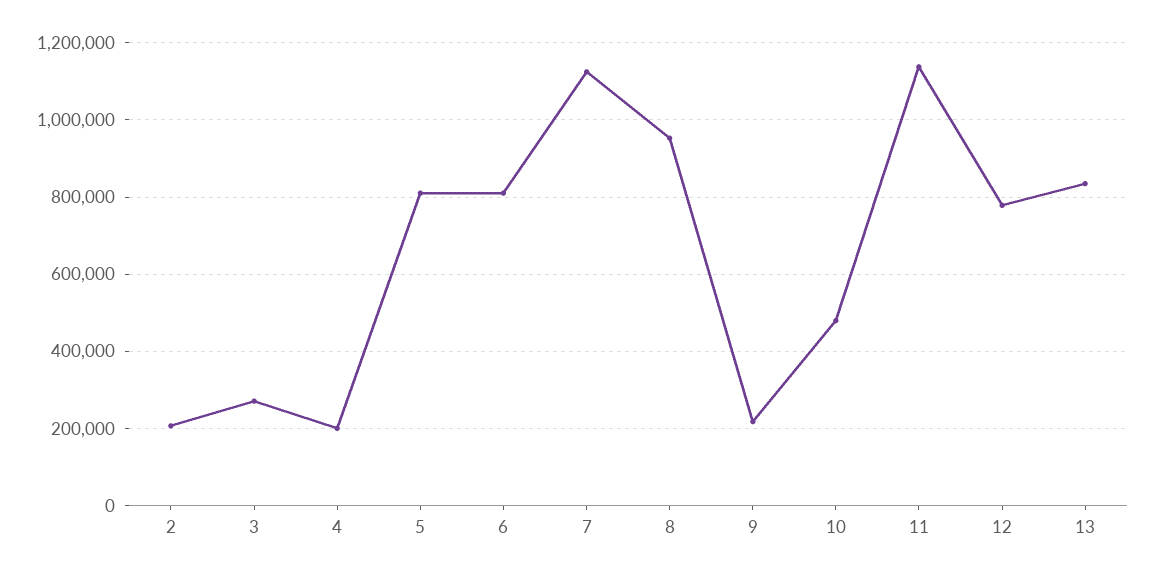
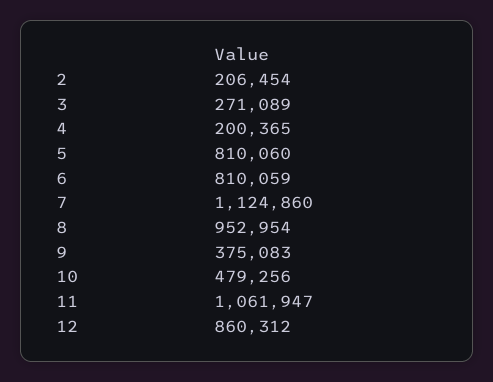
9: 220000 -> 375083
11: 1140000 -> 1061947
12: 780000 -> 860312
13: 840000 -> none

